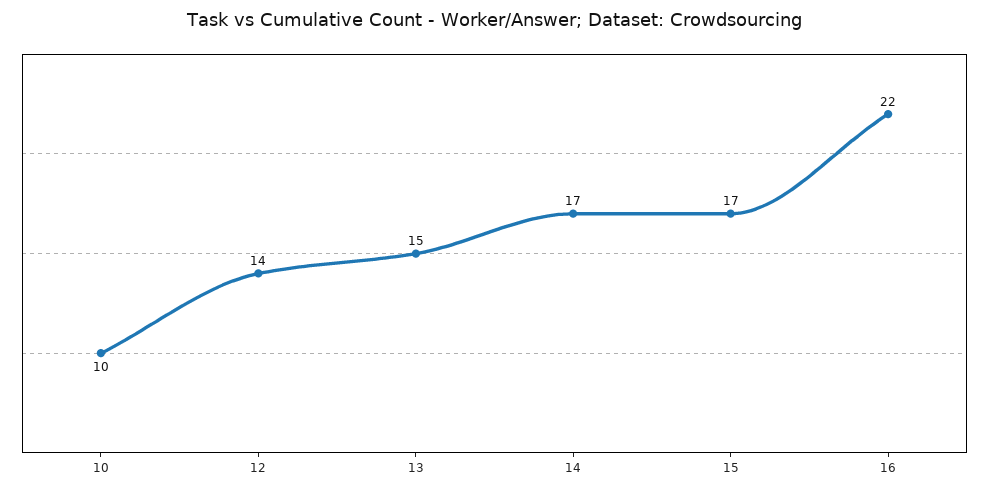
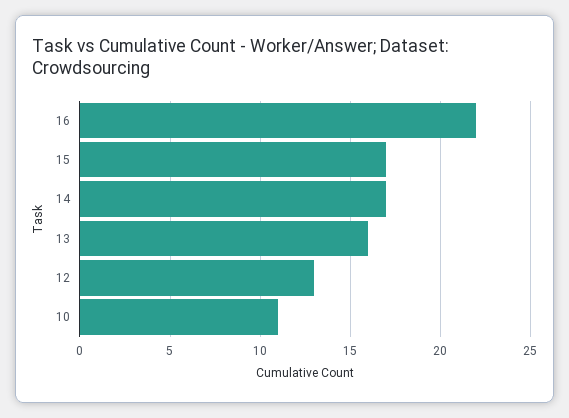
10: 10 -> 11
12: 14 -> 13
13: 15 -> 16

